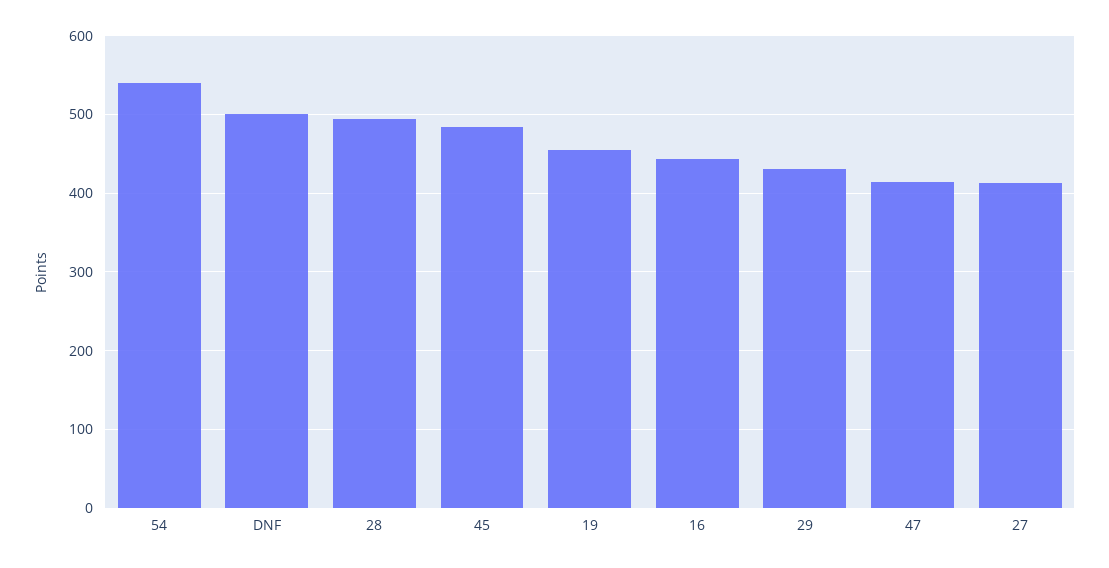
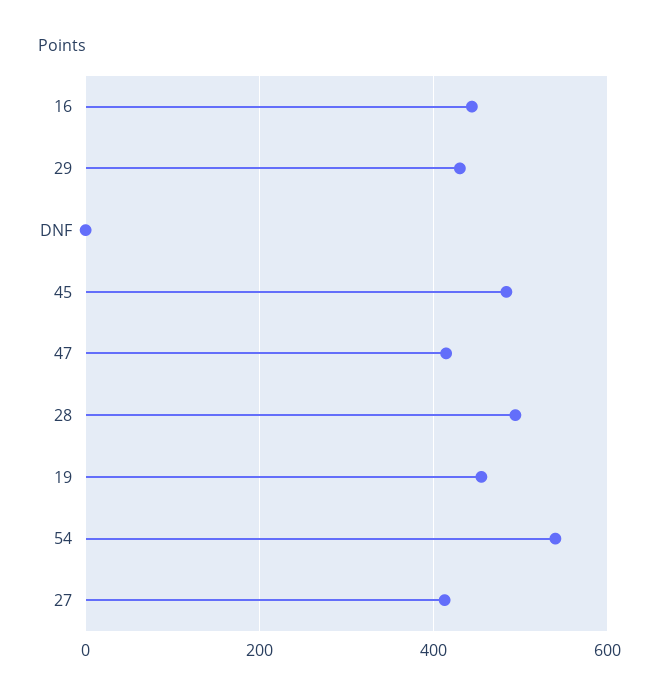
DNF: 500 -> 0

